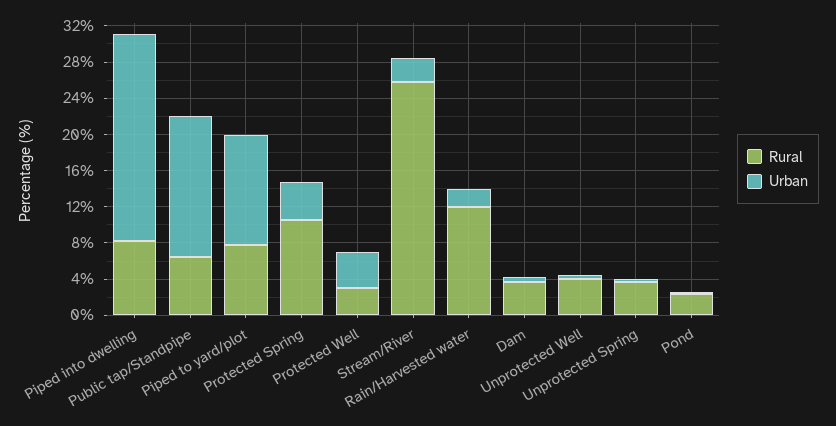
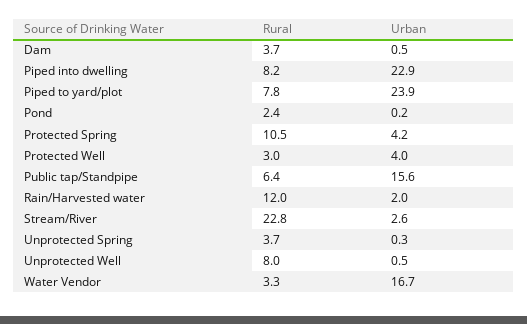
Urban, Piped to yard/plot: 12 -> 23.9
Rural, Stream/River: 26 -> 22.8
Rural, Unprotected Well: 4 -> 8
Rural, Water Vendor: none -> 3.3
Urban, Water Vendor: none -> 16.7

